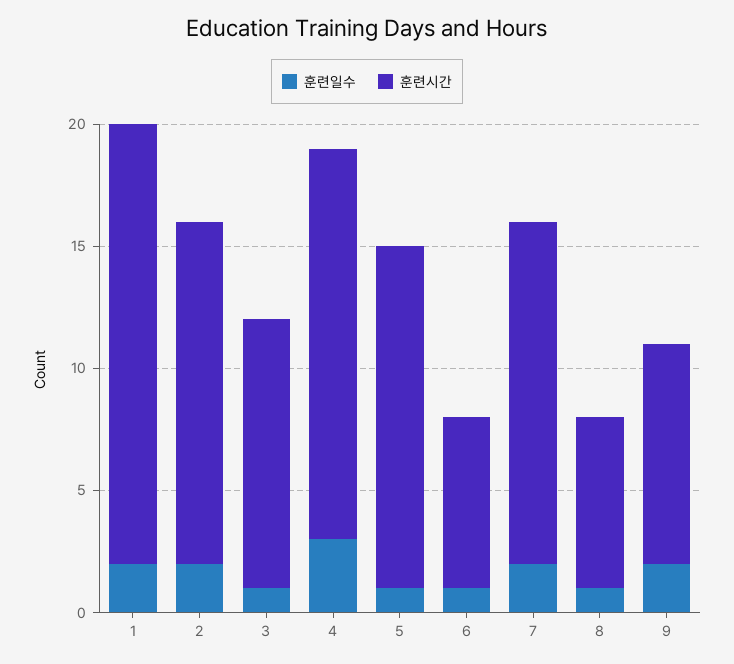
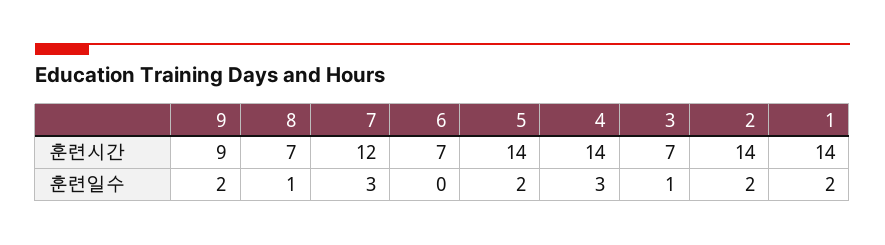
훈련시간, 1: 18 -> 14
훈련시간, 3: 11 -> 7
훈련시간, 4: 16 -> 14
훈련일수, 5: 1 -> 2
훈련일수, 6: 1 -> 0
훈련일수, 7: 2 -> 3
훈련시간, 7: 14 -> 12

